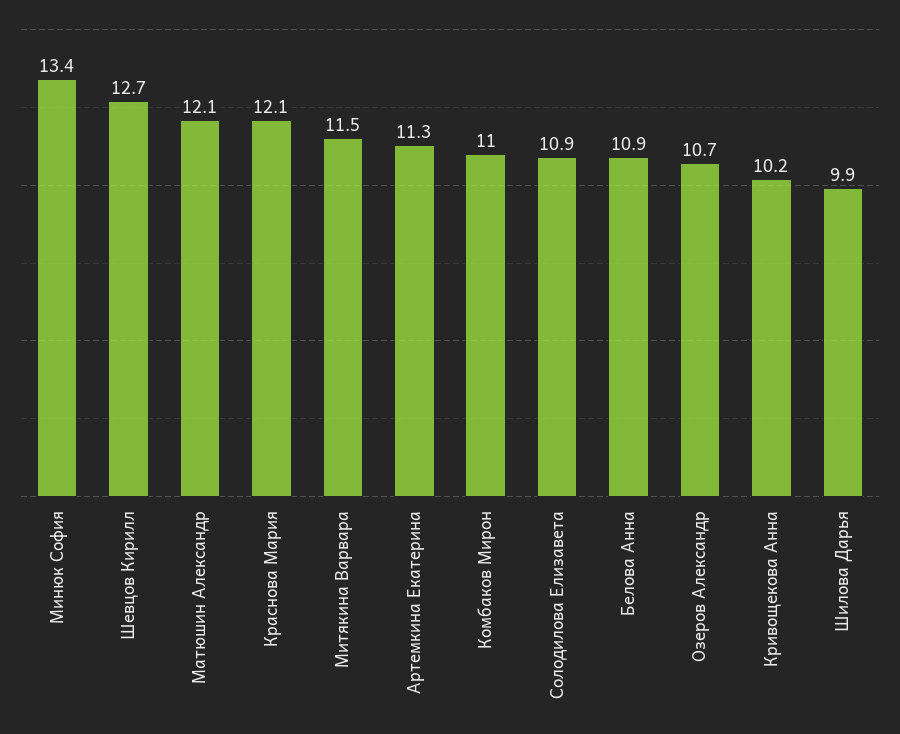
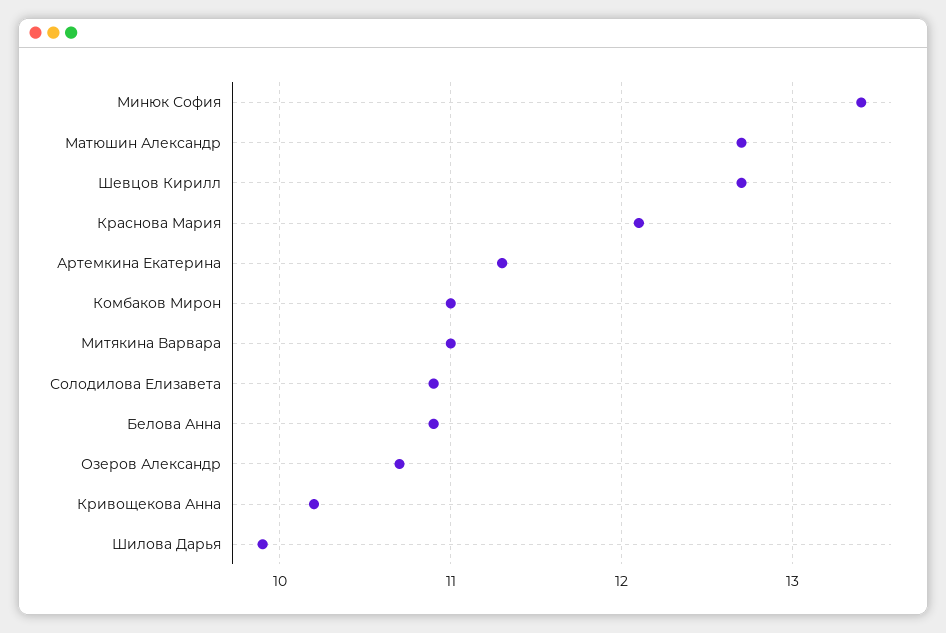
Матюшин Александр: 12.1 -> 12.7
Митякина Варвара: 11.5 -> 11

